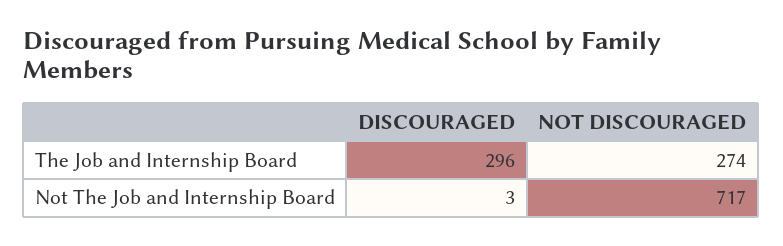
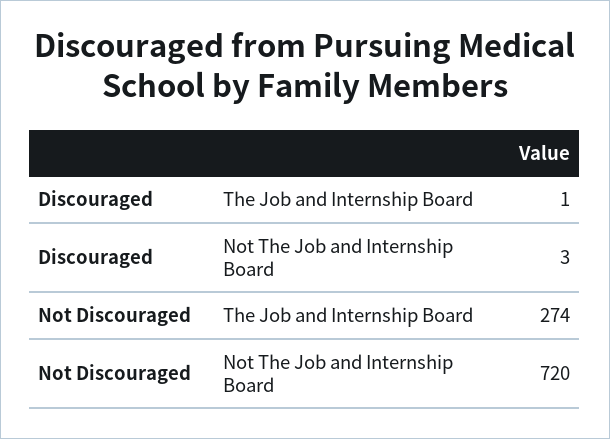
DISCOURAGED, The Job and Internship Board: 296 -> 1
NOT DISCOURAGED, Not The Job and Internship Board: 717 -> 720

